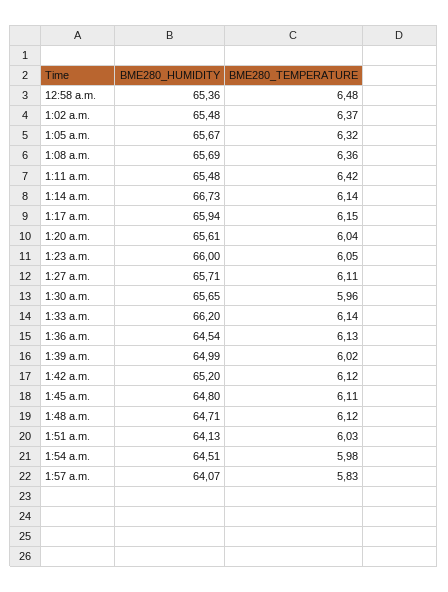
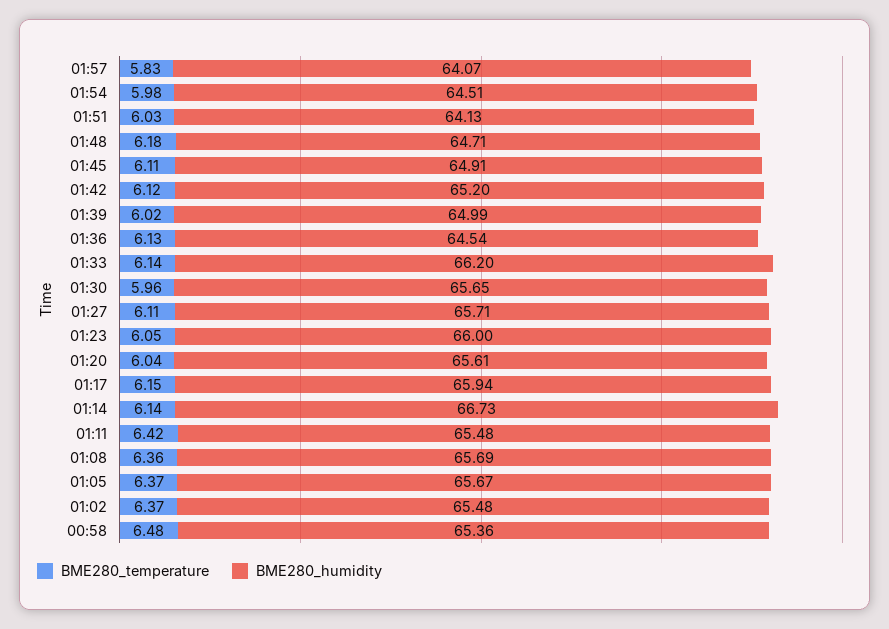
BME280_TEMPERATURE, 1:05 a.m.: 6.32 -> 6.37
BME280_HUMIDITY, 1:45 a.m.: 64.8 -> 64.91
BME280_TEMPERATURE, 1:48 a.m.: 6.12 -> 6.18

